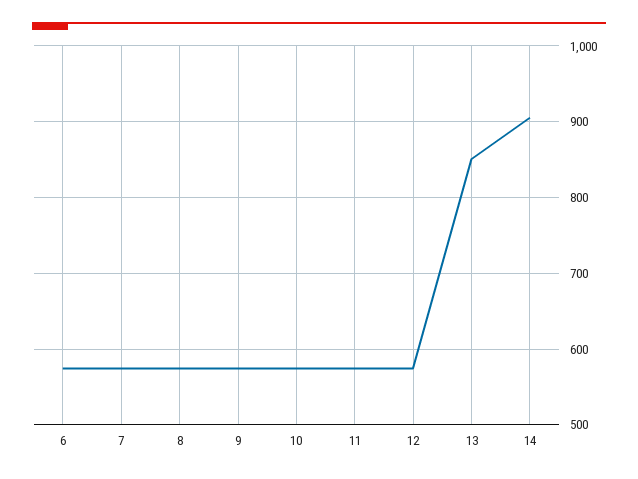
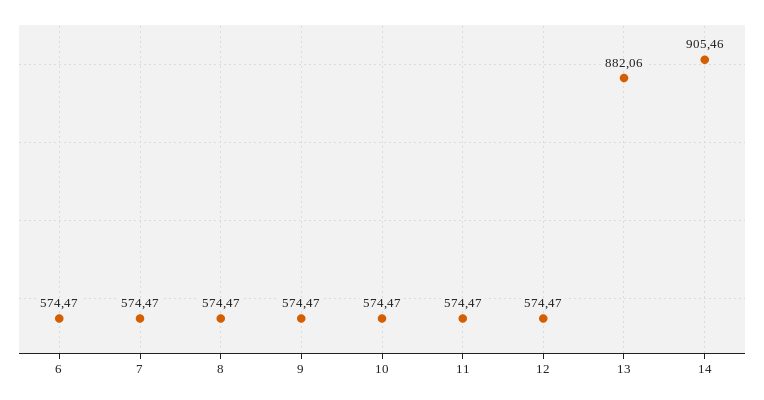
13: 850 -> 882.06

